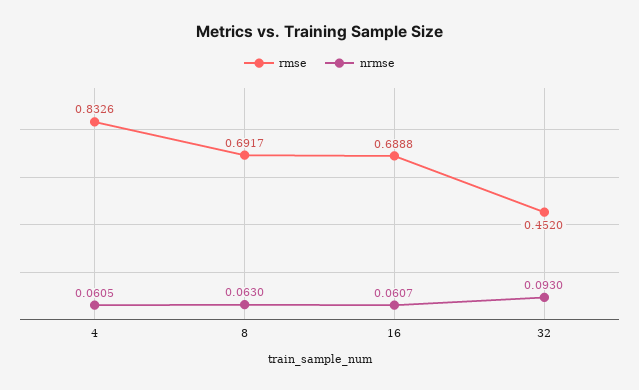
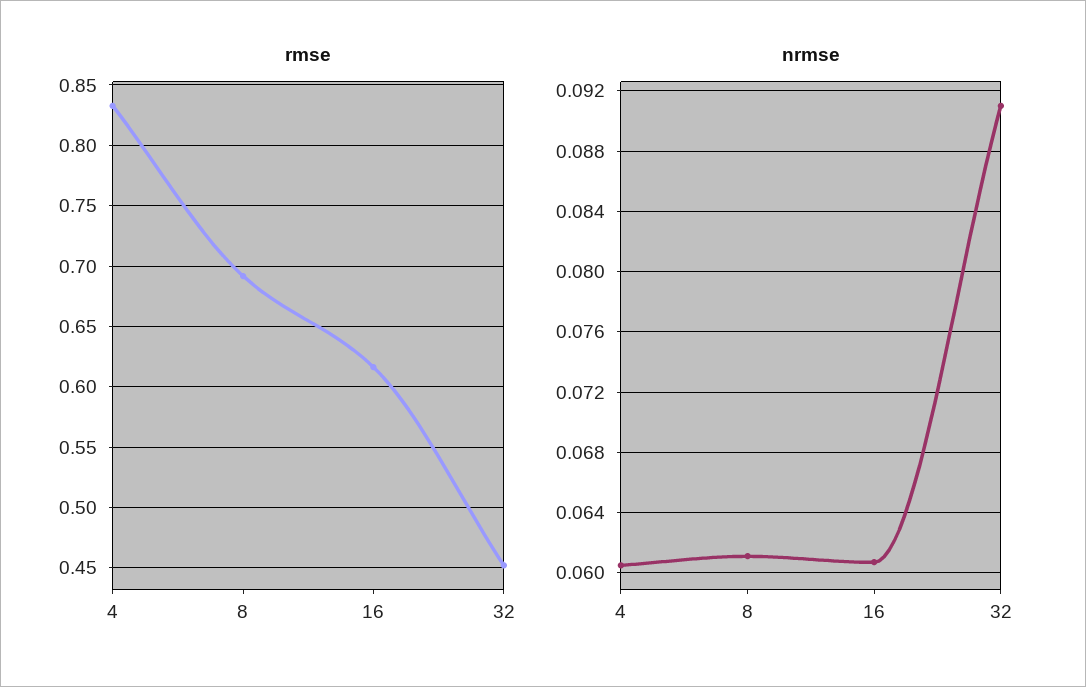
nrmse, 8: 0.063 -> 0.061
rmse, 16: 0.6888 -> 0.615
nrmse, 32: 0.093 -> 0.091

